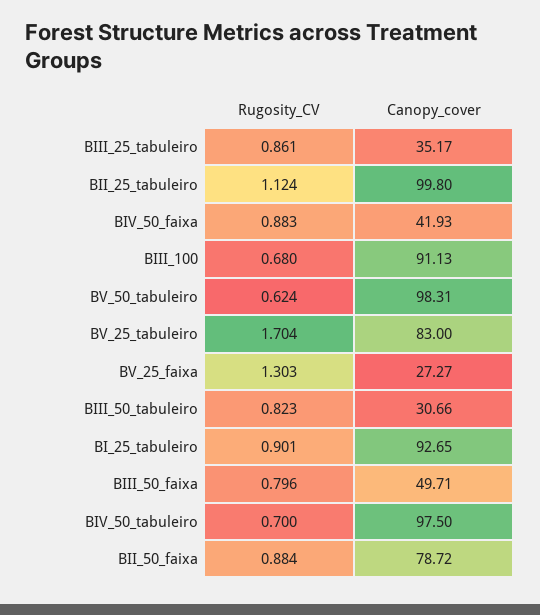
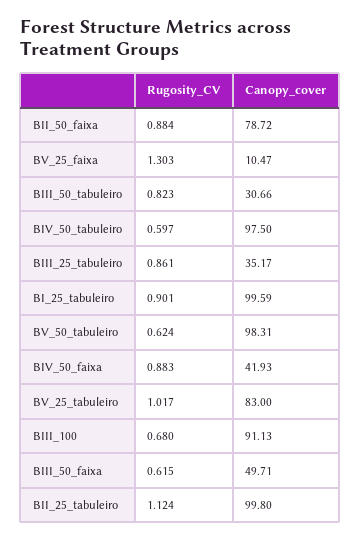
Rugosity_CV, BV_25_tabuleiro: 1.704 -> 1.017
Canopy_cover, BV_25_faixa: 27.27 -> 10.47
Canopy_cover, BI_25_tabuleiro: 92.65 -> 99.59
Rugosity_CV, BIII_50_faixa: 0.796 -> 0.615
Rugosity_CV, BIV_50_tabuleiro: 0.7 -> 0.597

